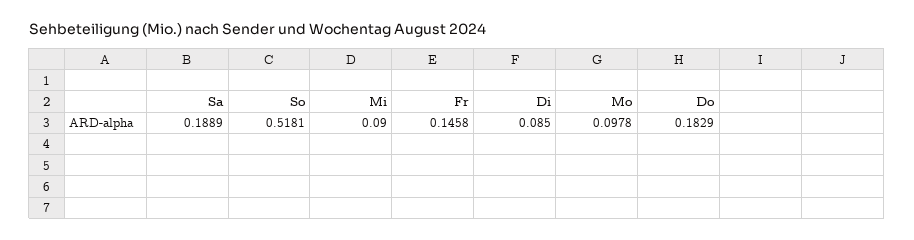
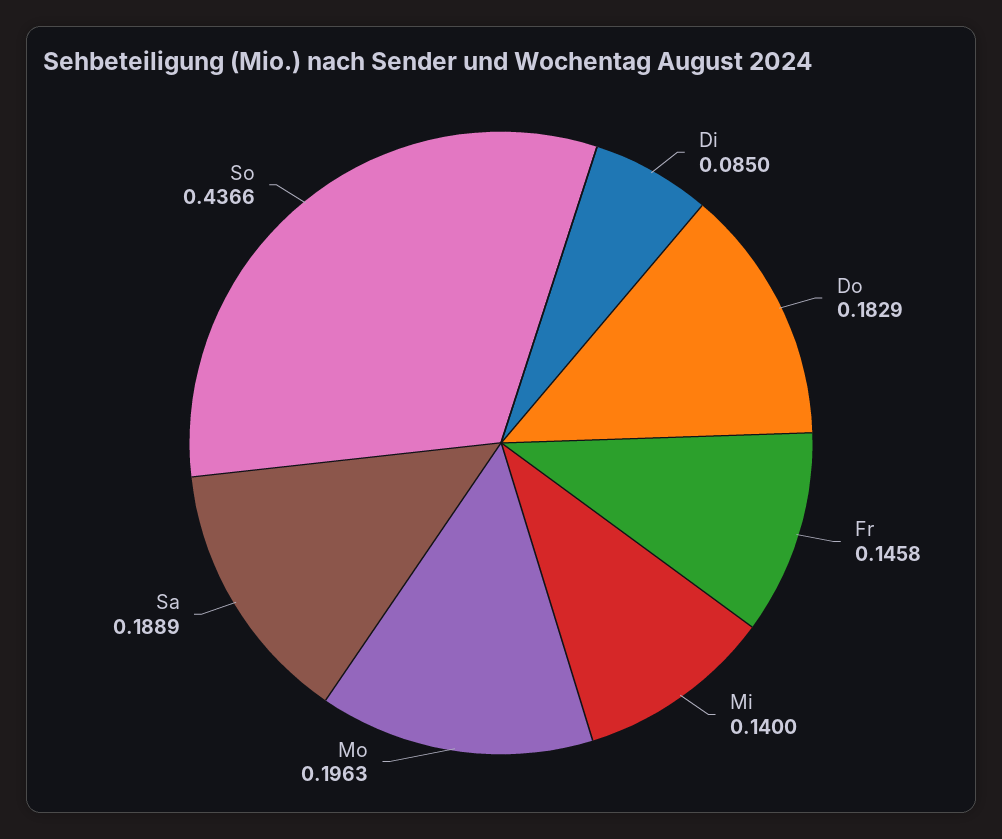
So: 0.5181 -> 0.4366
Mi: 0.09 -> 0.14
Mo: 0.0978 -> 0.1963

